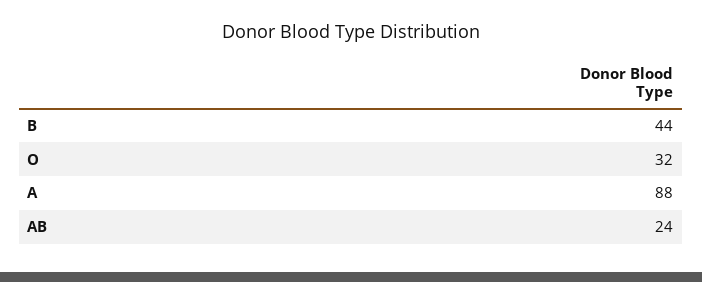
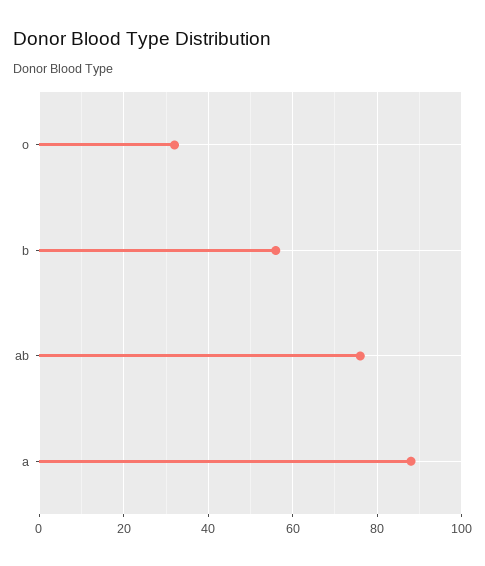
B: 44 -> 55
AB: 24 -> 75

